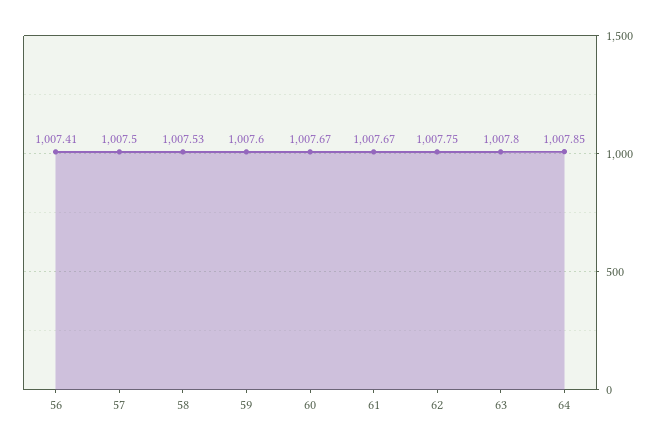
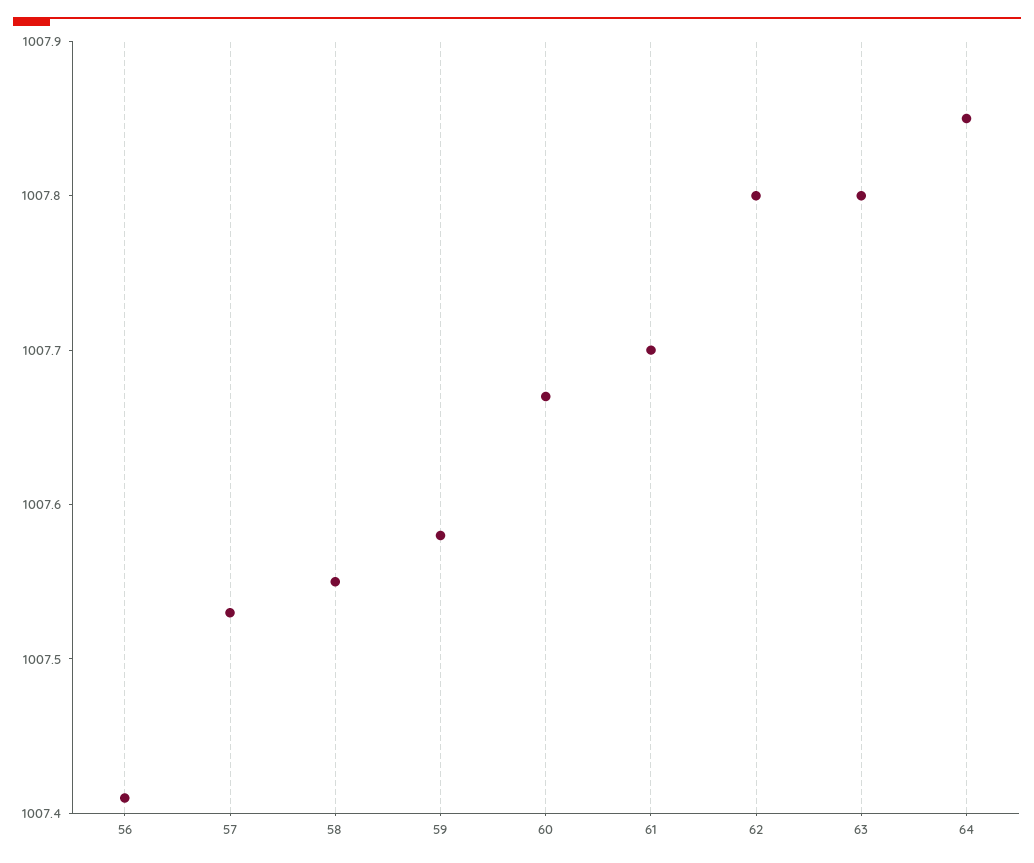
57: 1007.5 -> 1007.53
58: 1007.53 -> 1007.55
59: 1007.6 -> 1007.58
61: 1007.67 -> 1007.7
62: 1007.75 -> 1007.8

